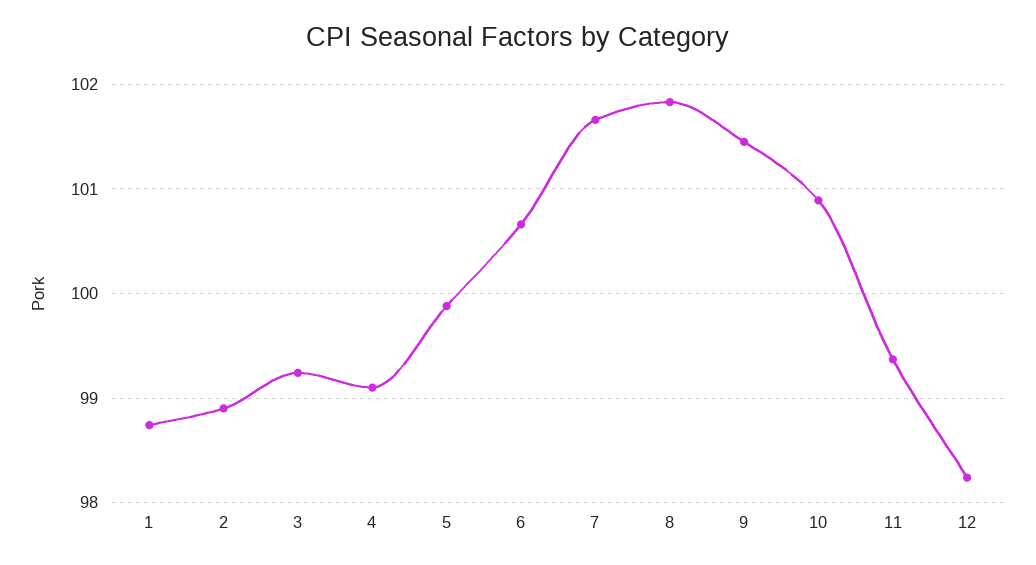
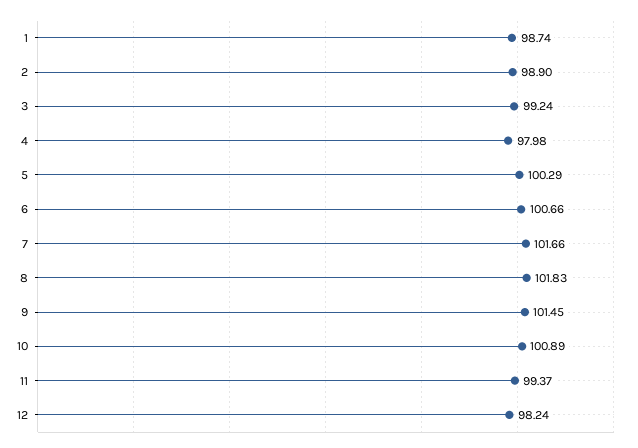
4: 99.1 -> 97.98
5: 99.9 -> 100.29

